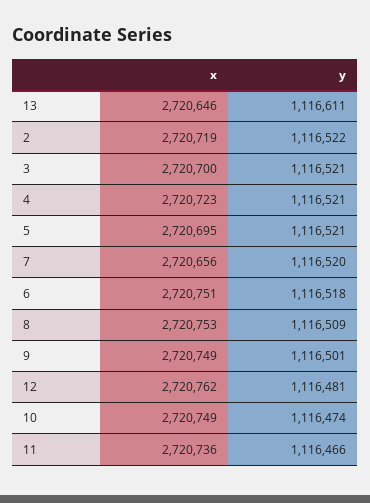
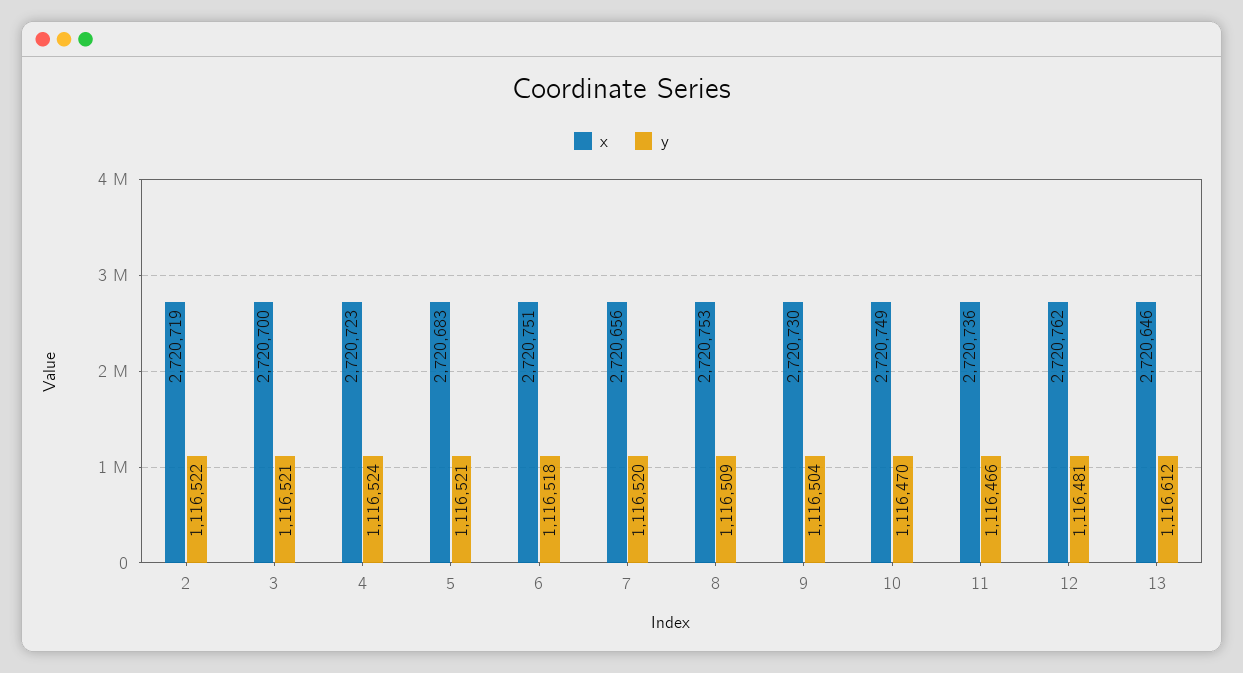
y, 13: 1116611 -> 1116612
y, 4: 1116521 -> 1116524
x, 5: 2720695 -> 2720683
x, 9: 2720749 -> 2720730
y, 9: 1116501 -> 1116504
y, 10: 1116474 -> 1116470

